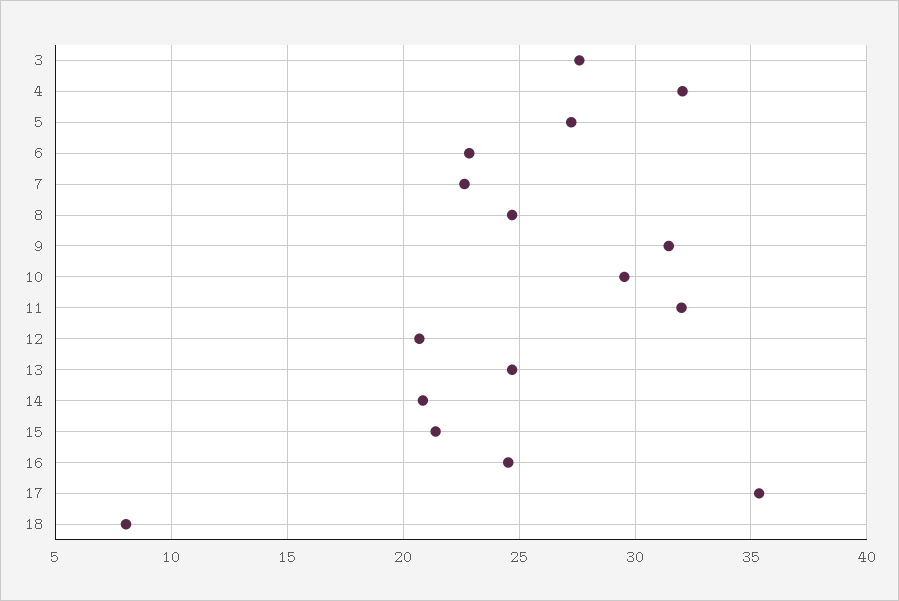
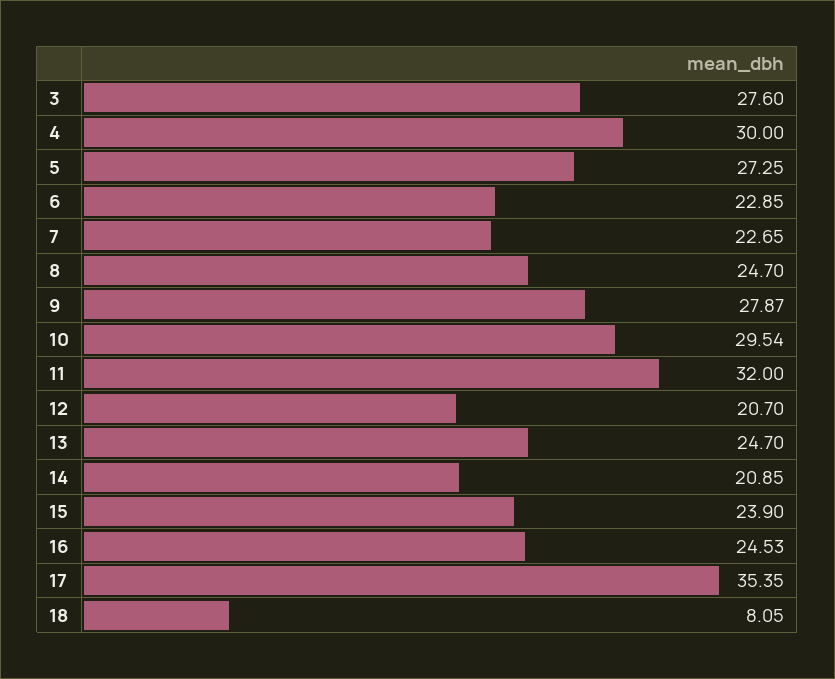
4: 32 -> 30
9: 31.5 -> 27.87
15: 21.5 -> 23.9

